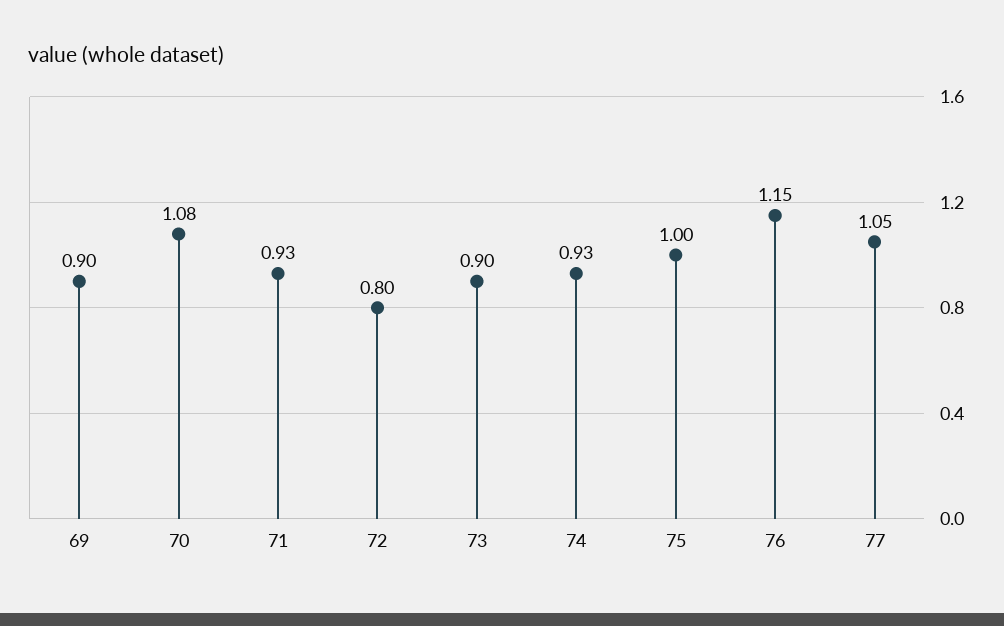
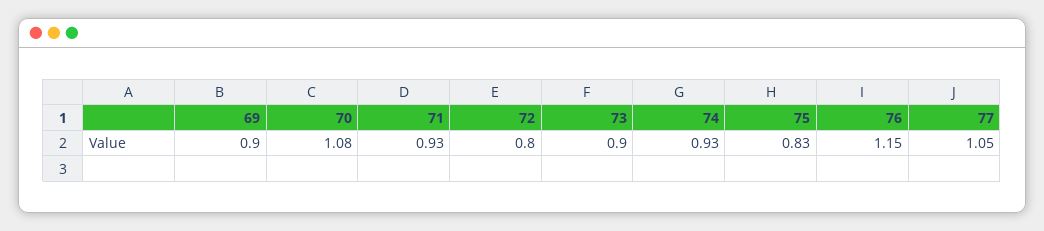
75: 1 -> 0.83

